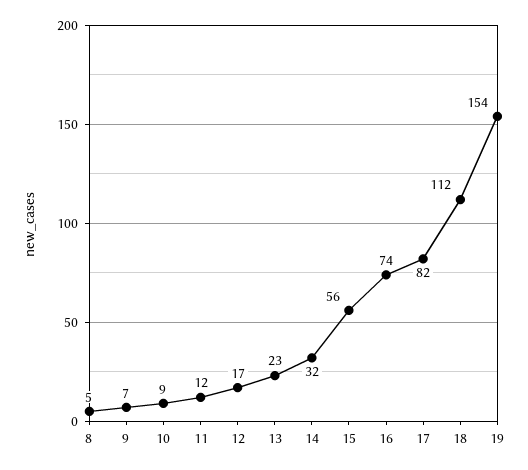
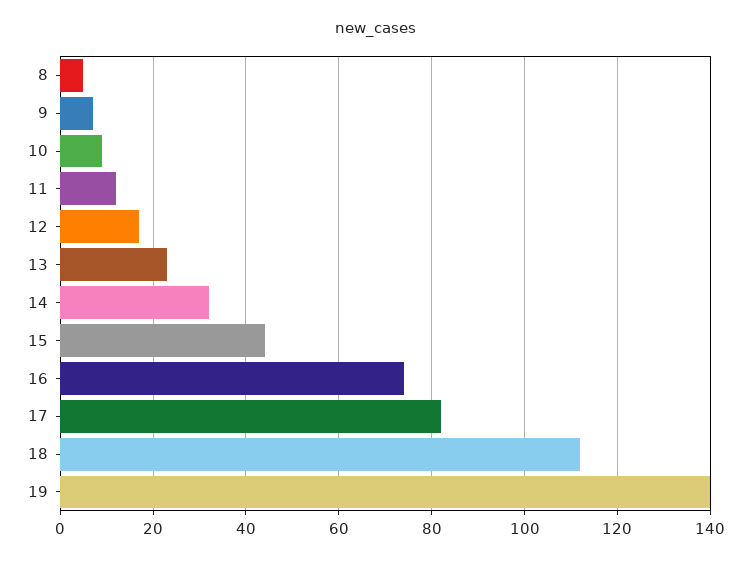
15: 56 -> 45
19: 154 -> 140

